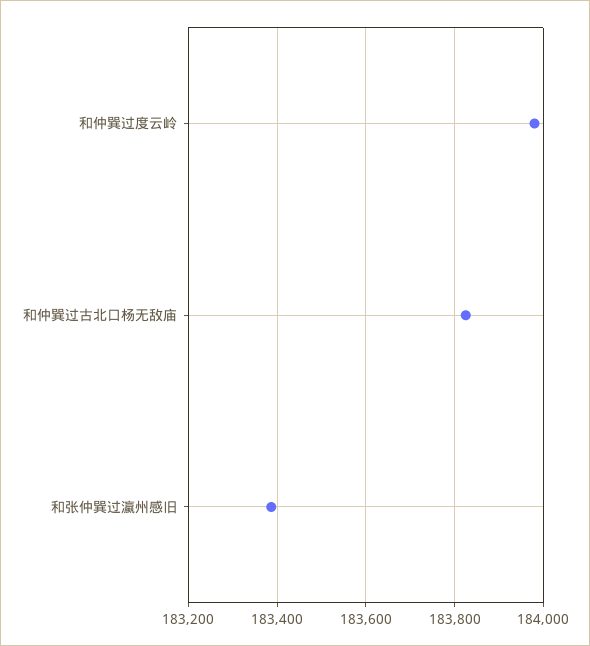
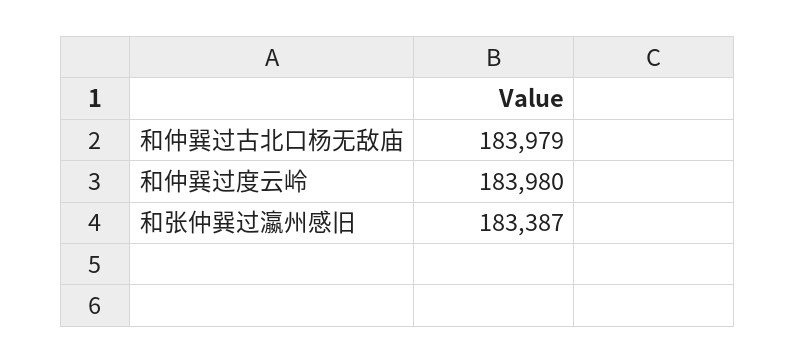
和仲巽过古北口杨无敌庙: 183820 -> 183979

